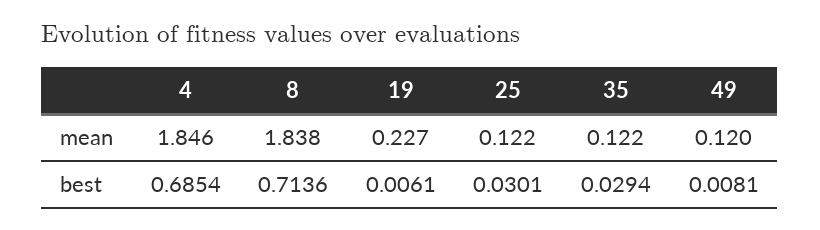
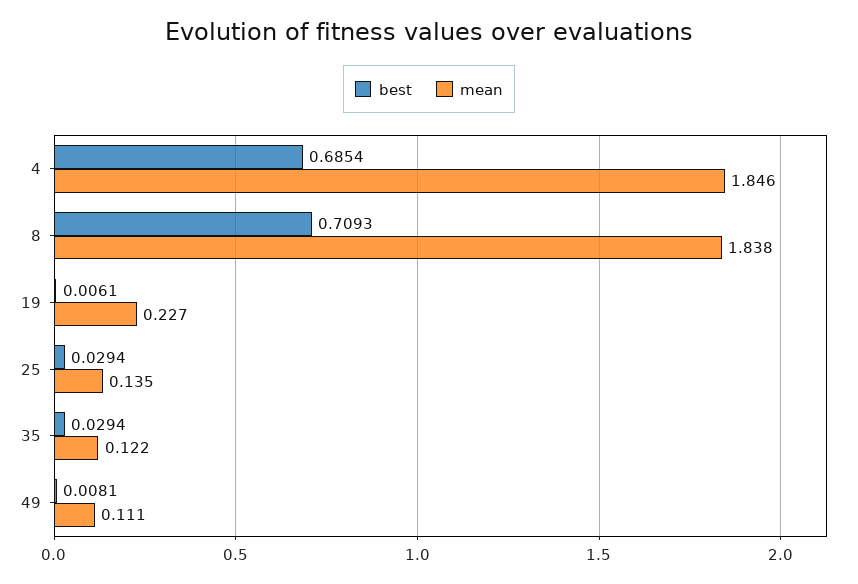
mean, 25: 0.122 -> 0.135
mean, 49: 0.12 -> 0.111
best, 8: 0.7136 -> 0.7093
best, 25: 0.0301 -> 0.0294

